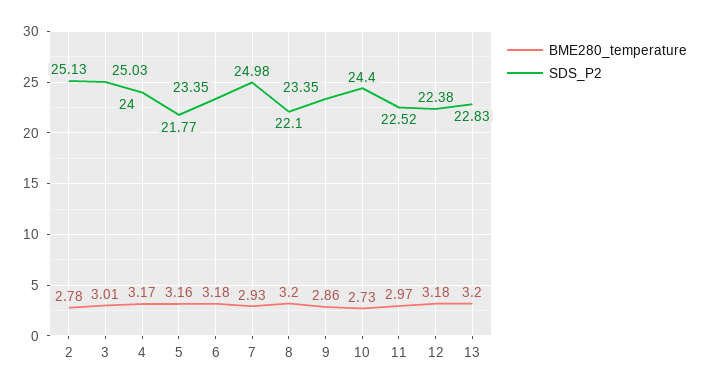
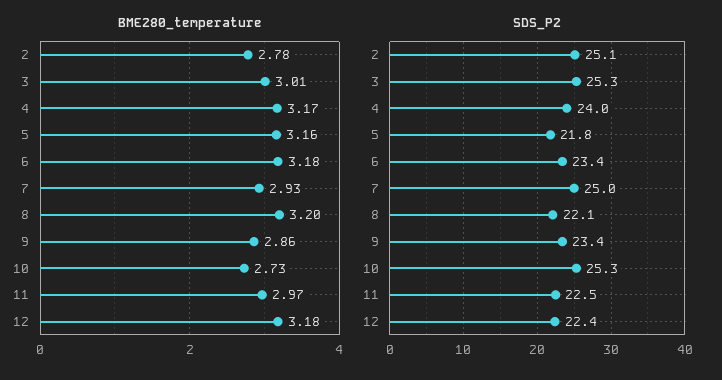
SDS_P2, 3: 25.03 -> 25.3
SDS_P2, 10: 24.4 -> 25.3
BME280_temperature, 13: 3.2 -> none
SDS_P2, 13: 22.83 -> none

